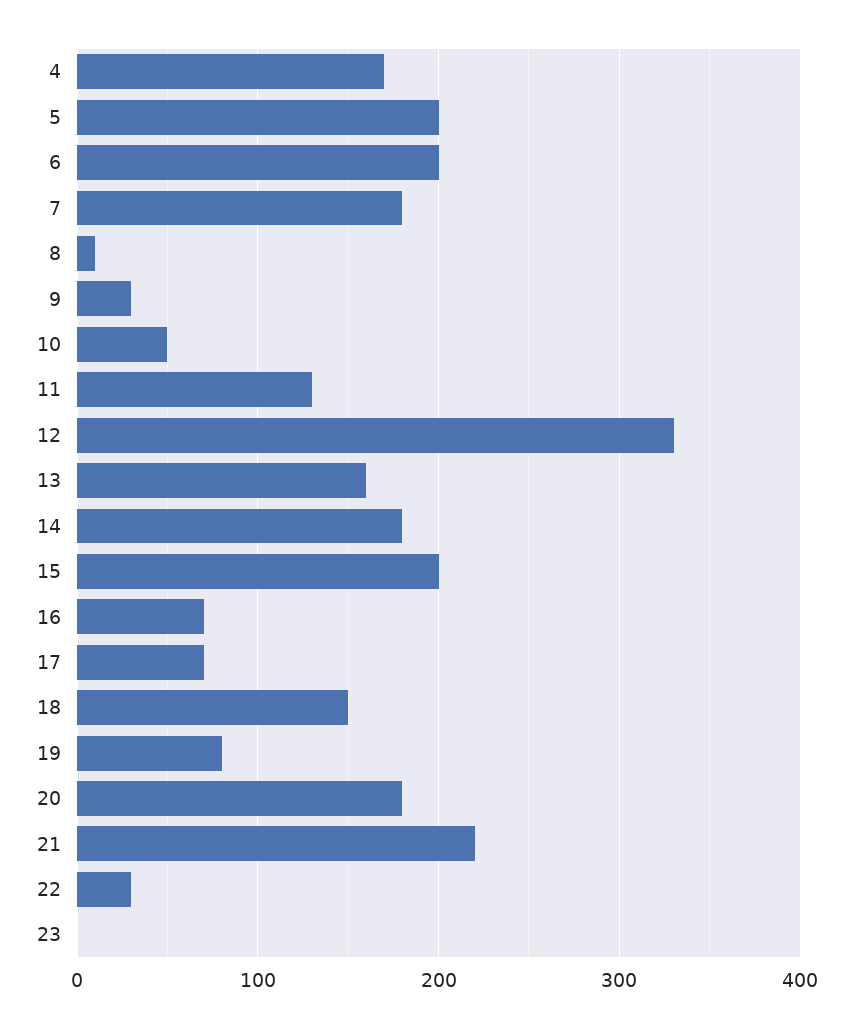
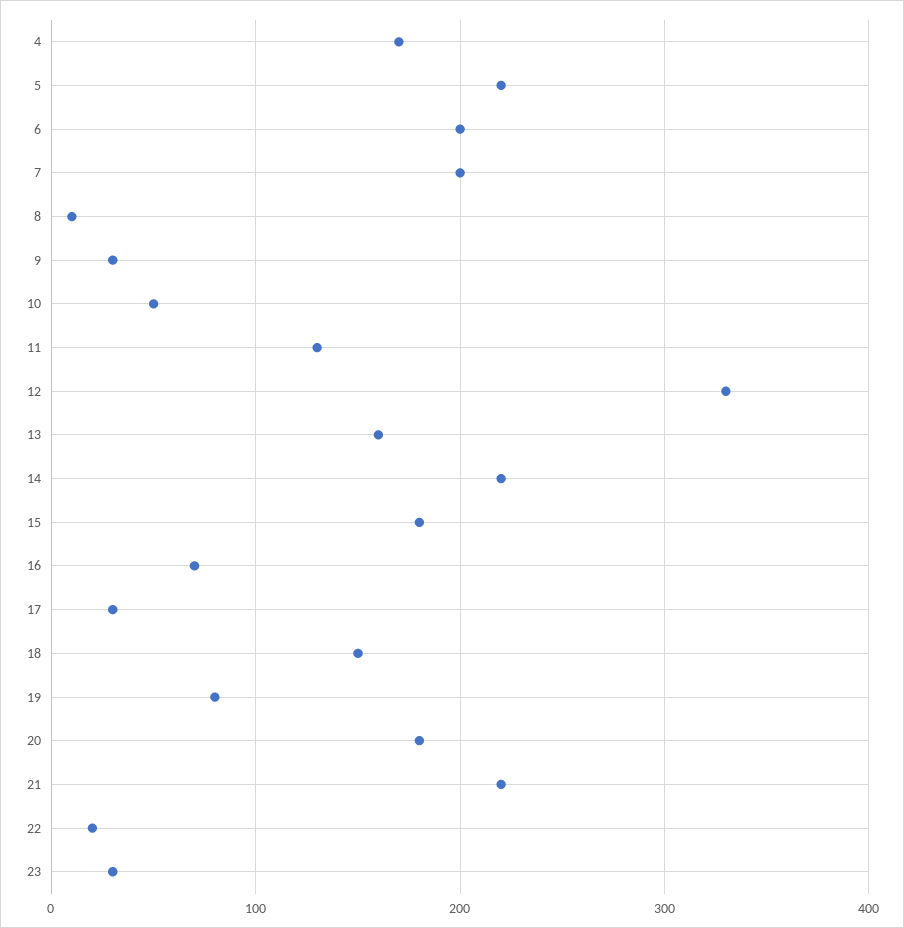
5: 200 -> 220
7: 180 -> 200
14: 180 -> 220
15: 200 -> 180
17: 70 -> 30
22: 30 -> 20
23: 0 -> 30

